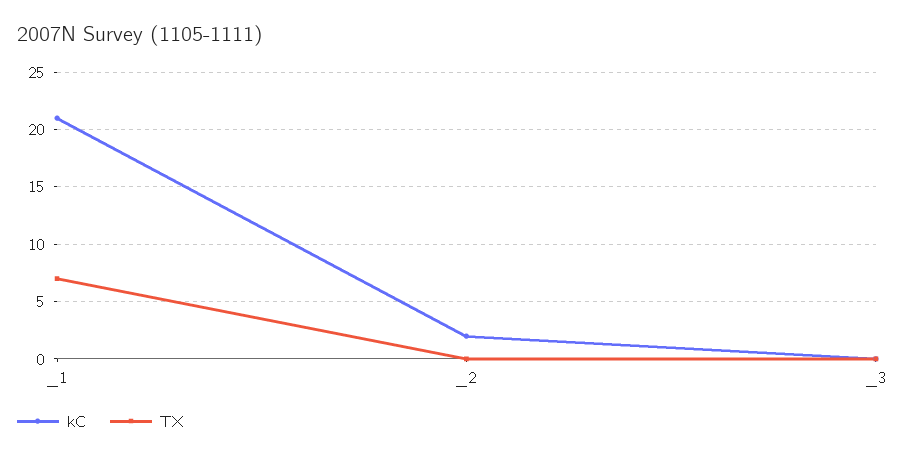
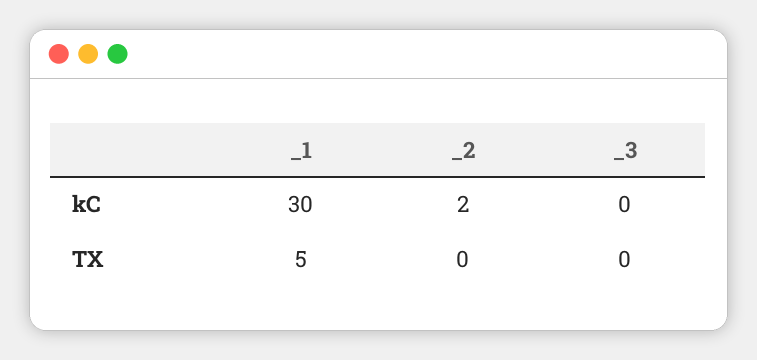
kC, _1: 21 -> 30
TX, _1: 7 -> 5

